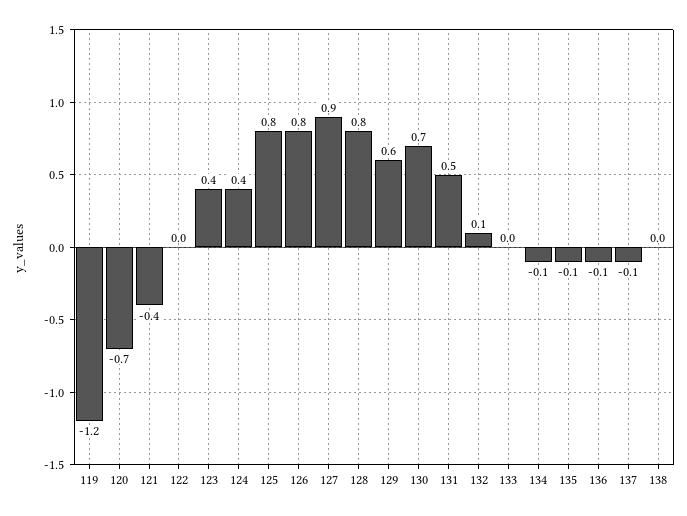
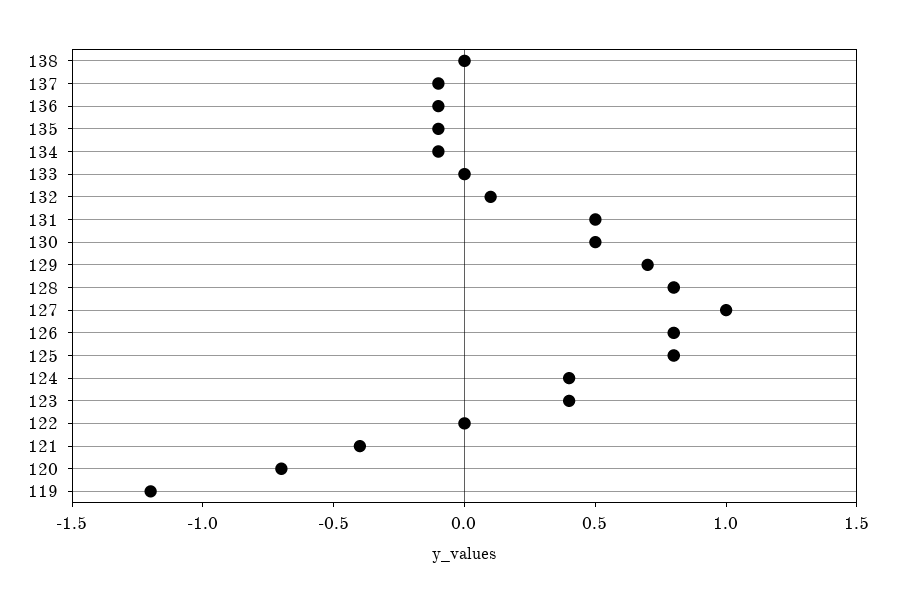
127: 0.9 -> 1
129: 0.6 -> 0.7
130: 0.7 -> 0.5

